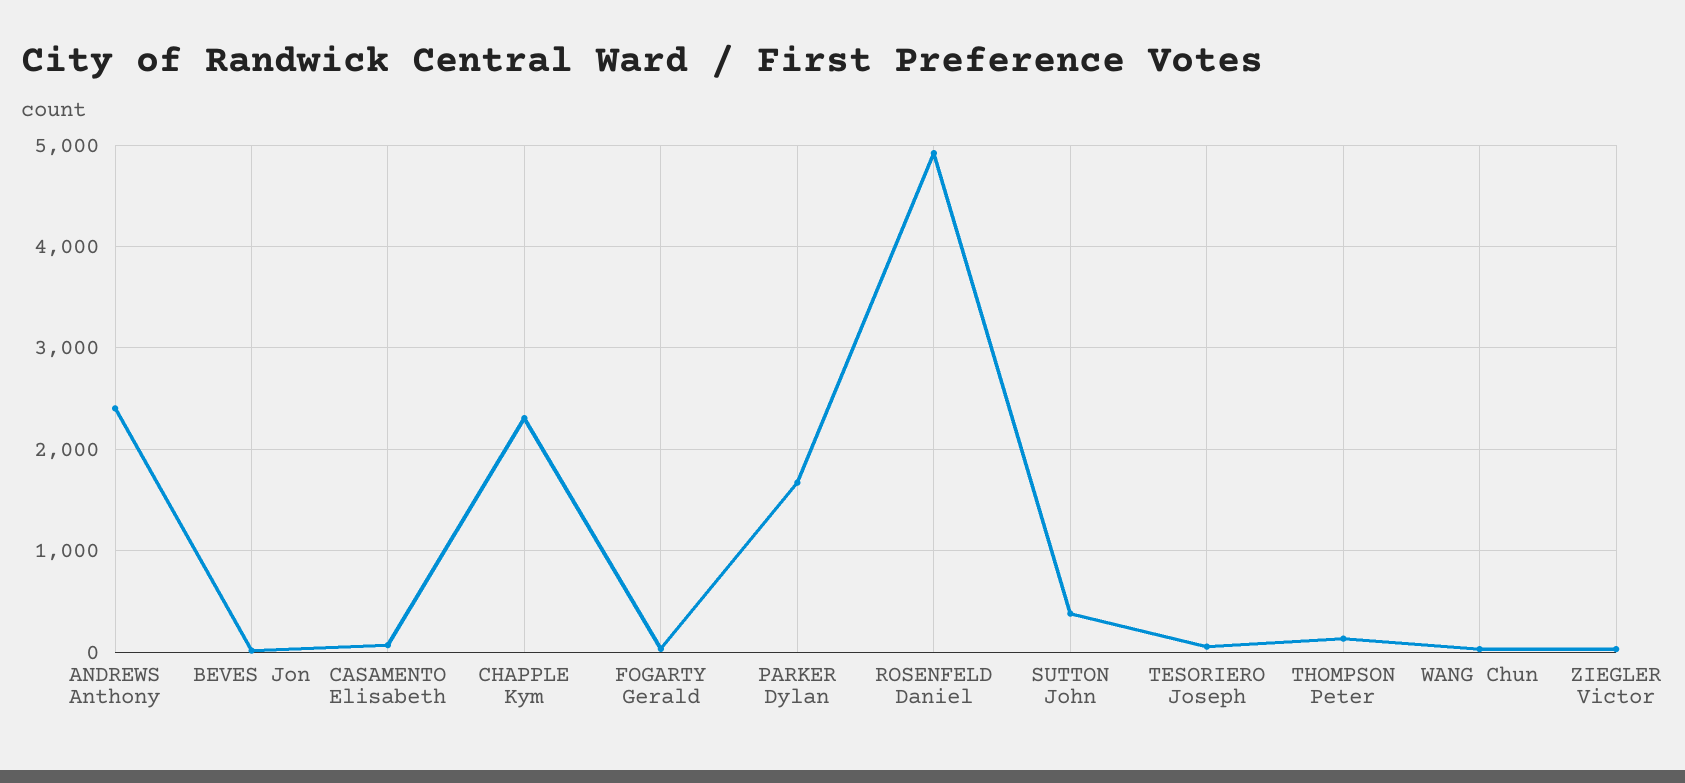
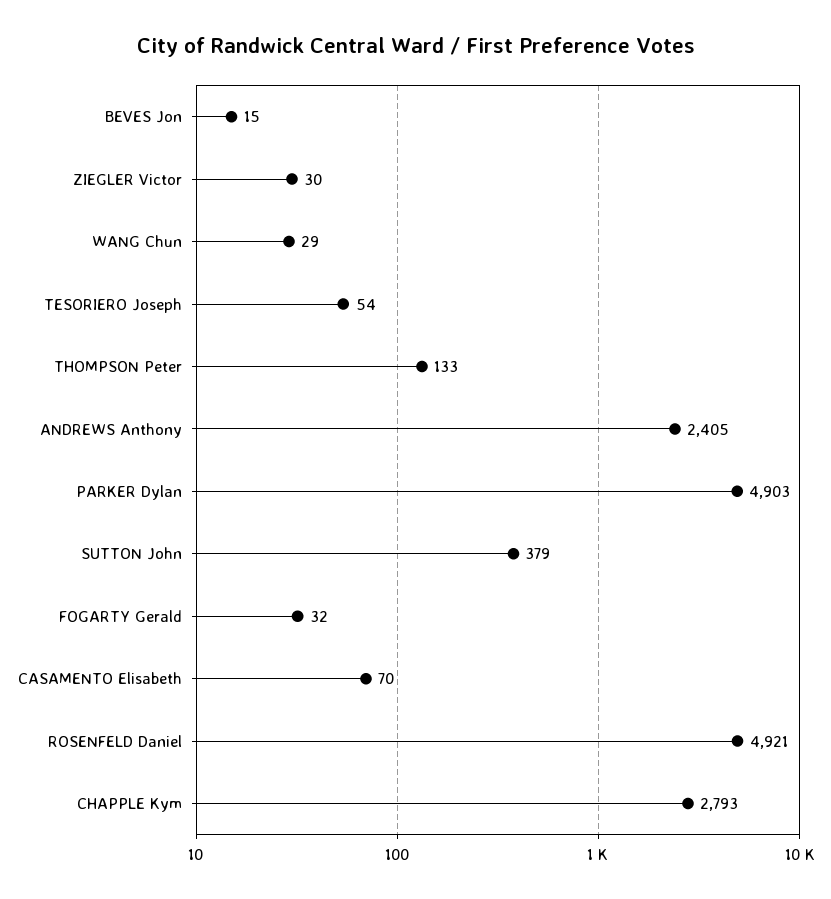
CHAPPLE Kym: 2300 -> 2793
PARKER Dylan: 1700 -> 4903

